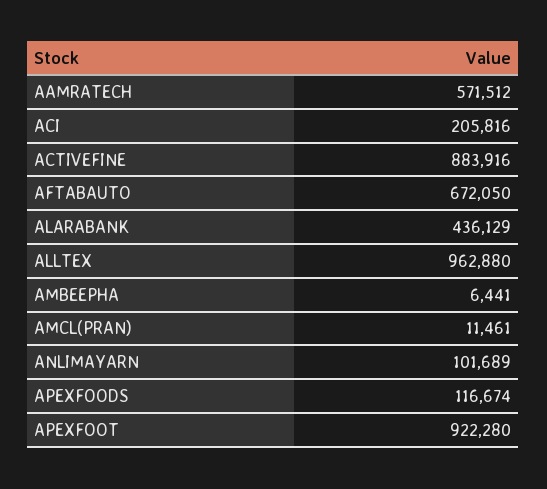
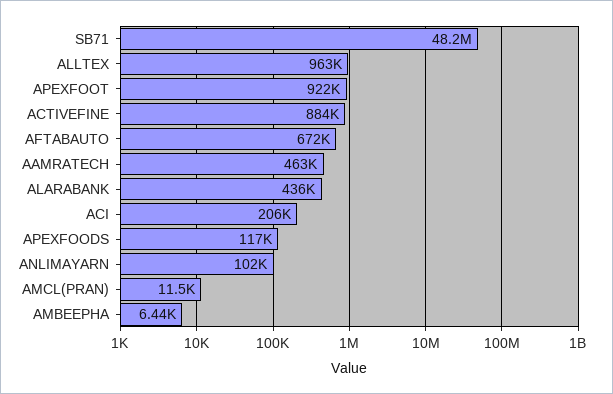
AAMRATECH: 571512 -> 463000
SB71: none -> 48200000

